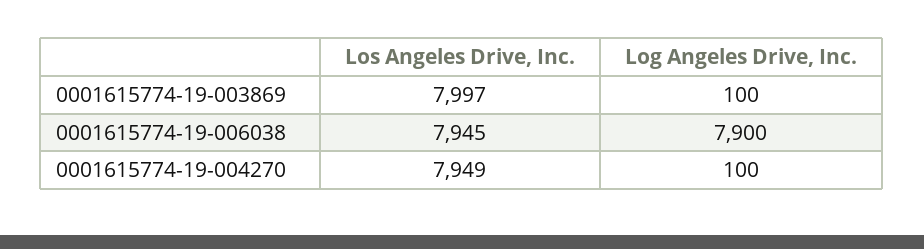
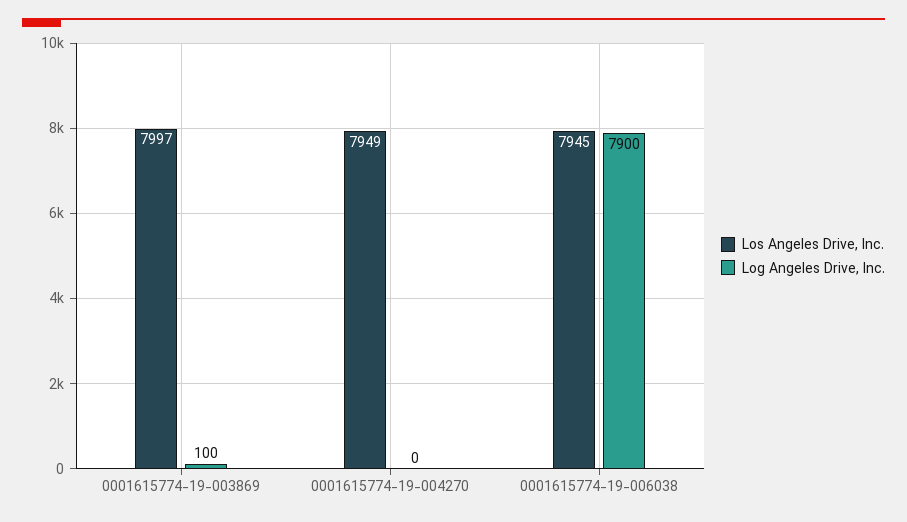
Log Angeles Drive, Inc., 0001615774-19-004270: 100 -> 0

